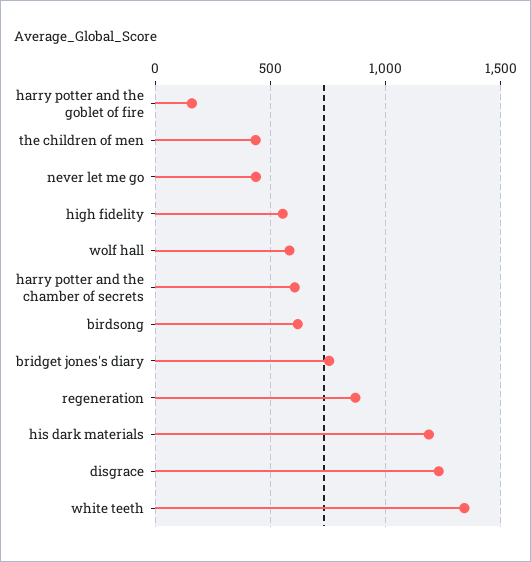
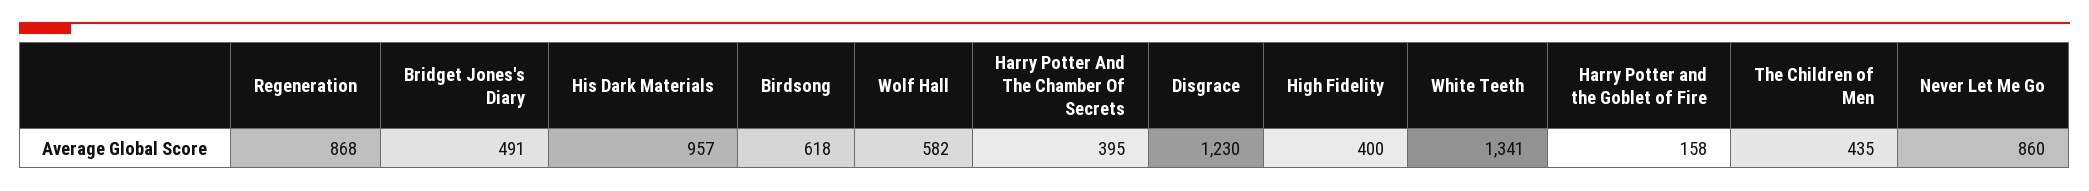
never let me go: 450 -> 860
high fidelity: 550 -> 400
harry potter and the chamber of secrets: 600 -> 395
bridget jones's diary: 750 -> 491
his dark materials: 1200 -> 957

